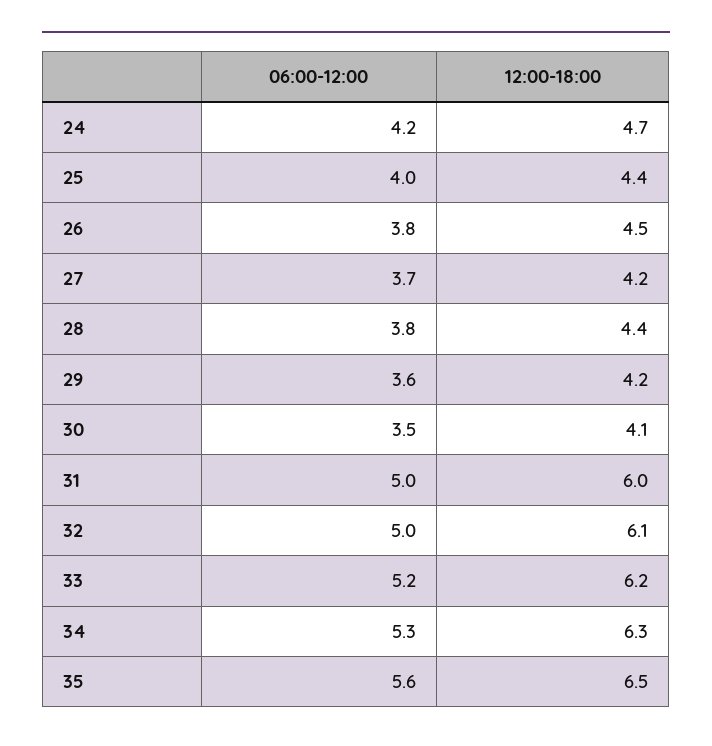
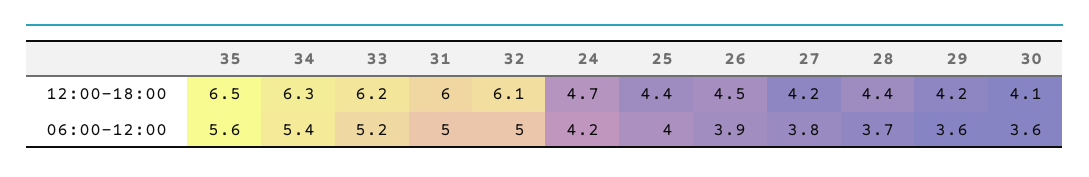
06:00-12:00, 26: 3.8 -> 3.9
06:00-12:00, 27: 3.7 -> 3.8
06:00-12:00, 28: 3.8 -> 3.7
06:00-12:00, 30: 3.5 -> 3.6
06:00-12:00, 34: 5.3 -> 5.4

